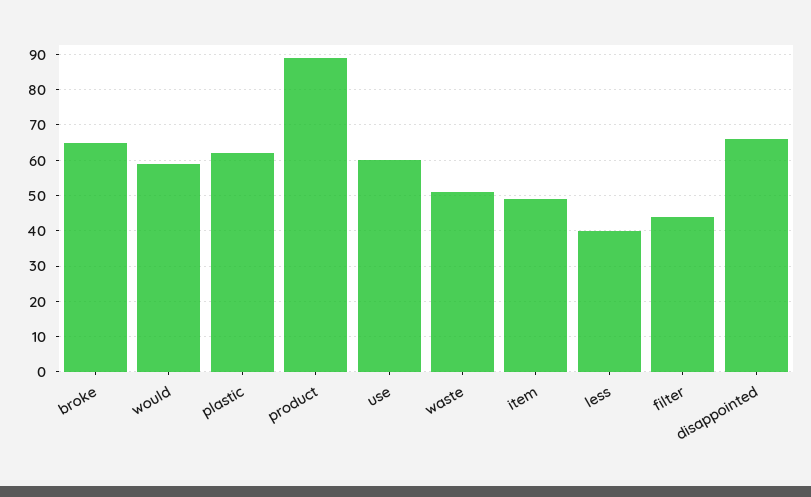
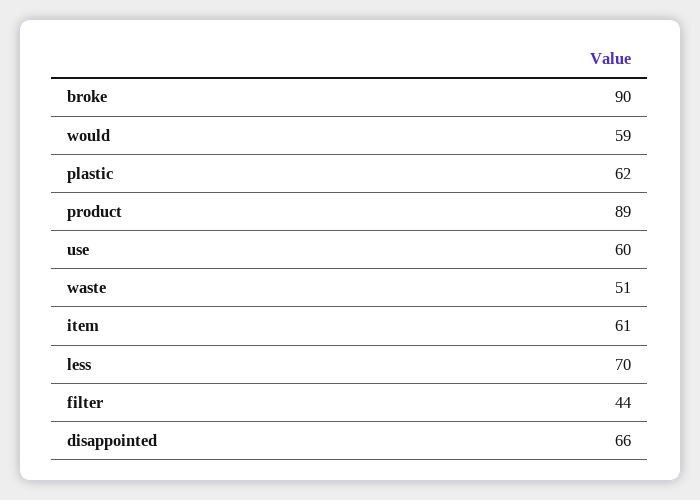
broke: 65 -> 90
item: 50 -> 61
less: 40 -> 70

